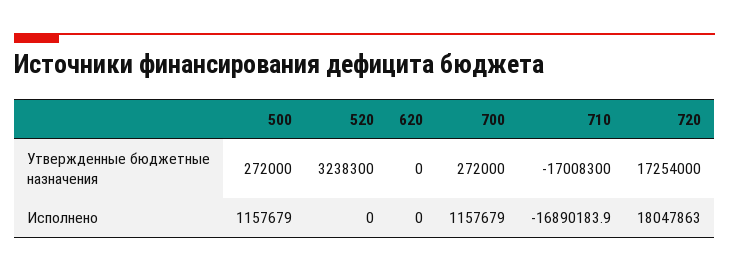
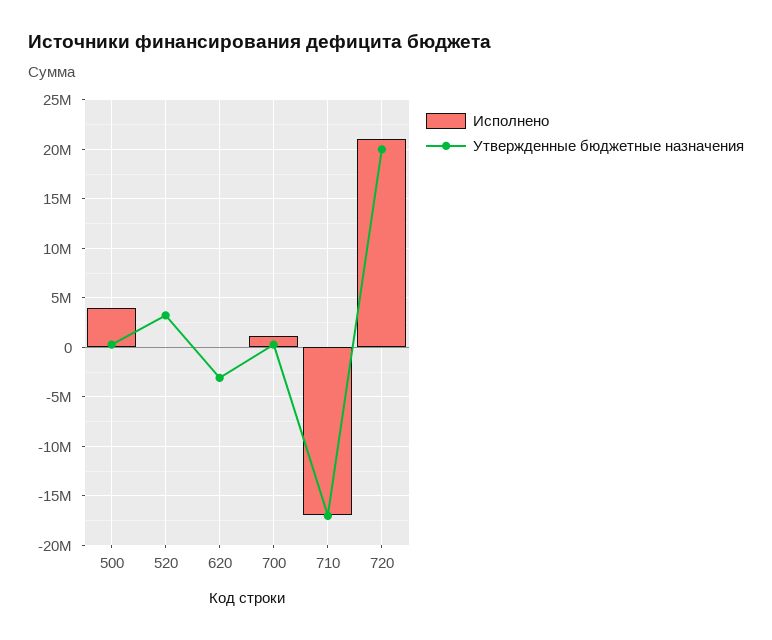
Утвержденные бюджетные назначения, 620: 0 -> -3000000
Утвержденные бюджетные назначения, 720: 17254000 -> 20000000
Исполнено, 500: 1157679 -> 4000000
Исполнено, 720: 18047863 -> 21000000

